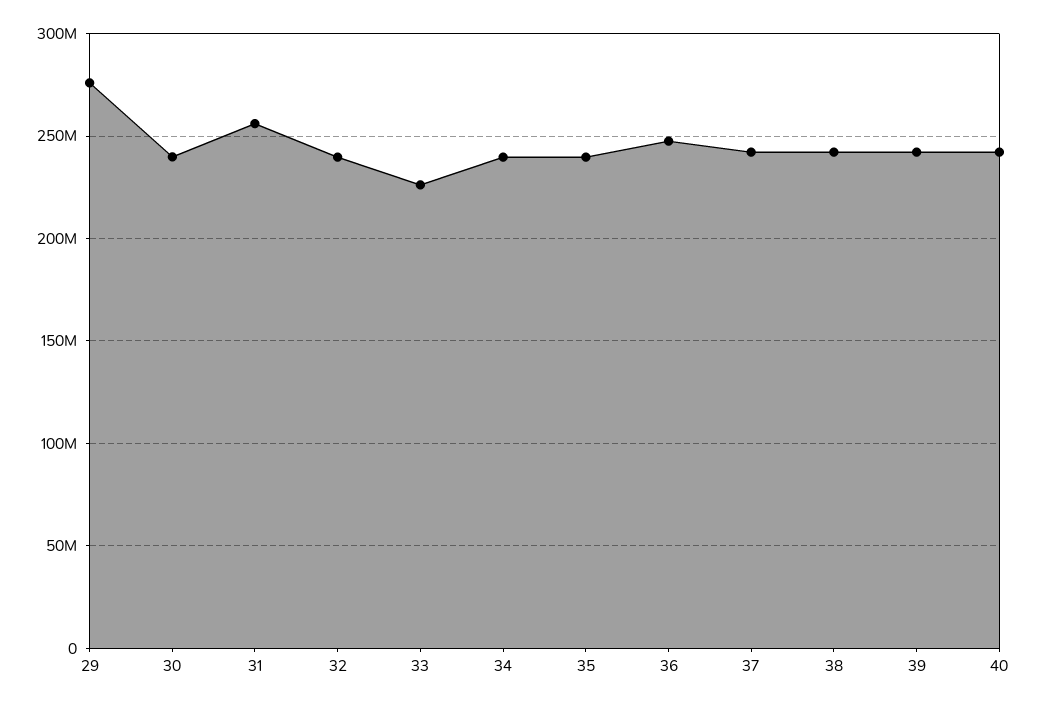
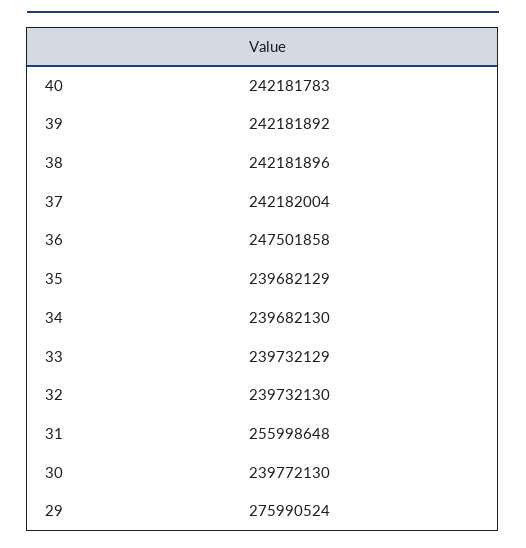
33: 225000000 -> 239732129

